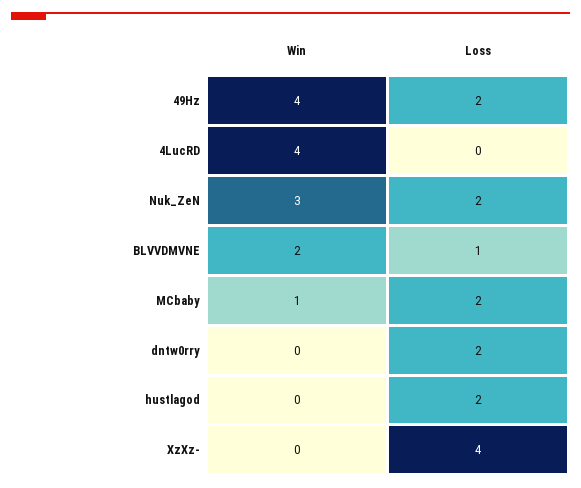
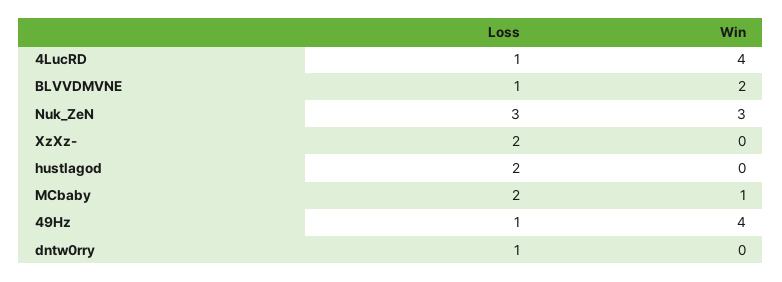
Loss, 49Hz: 2 -> 1
Loss, 4LucRD: 0 -> 1
Loss, Nuk_ZeN: 2 -> 3
Loss, dntw0rry: 2 -> 1
Loss, XzXz-: 4 -> 2

